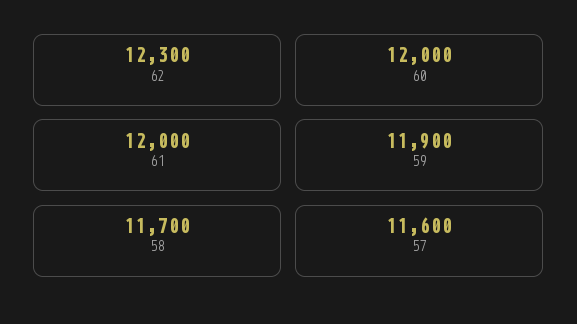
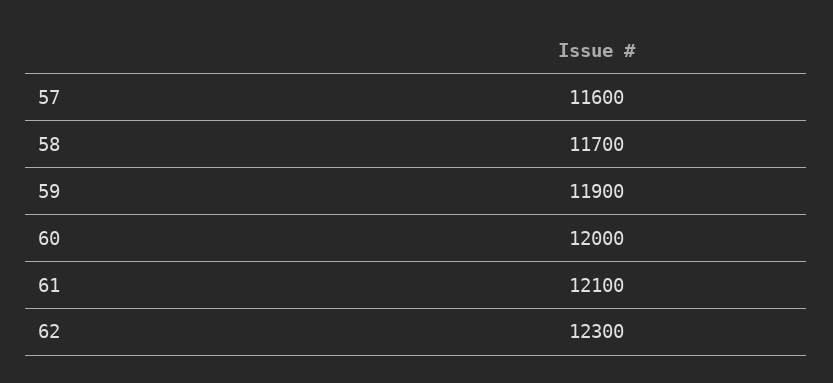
61: 12000 -> 12100

